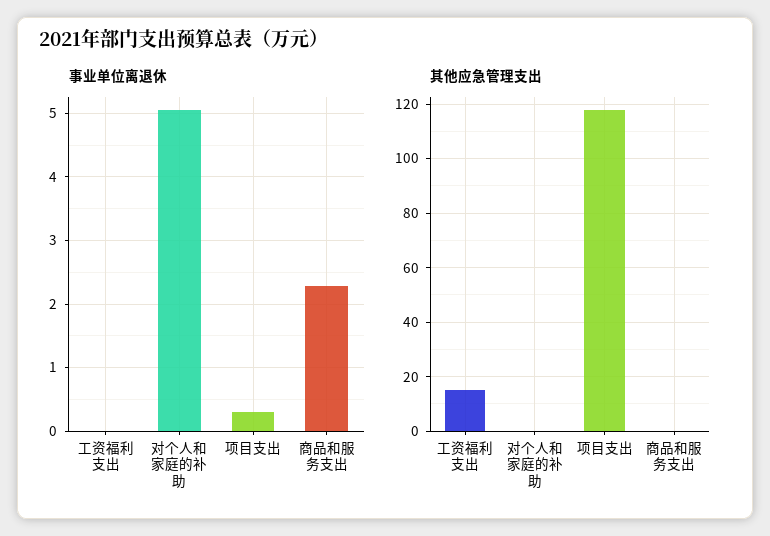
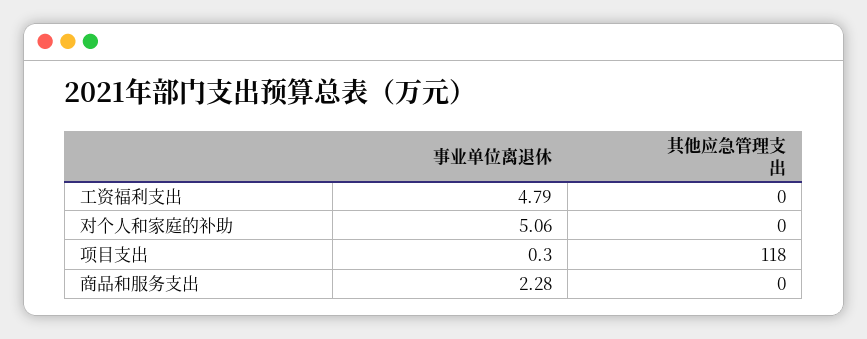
事业单位离退休, 工资福利支出: 0 -> 4.79
其他应急管理支出, 工资福利支出: 15 -> 0

